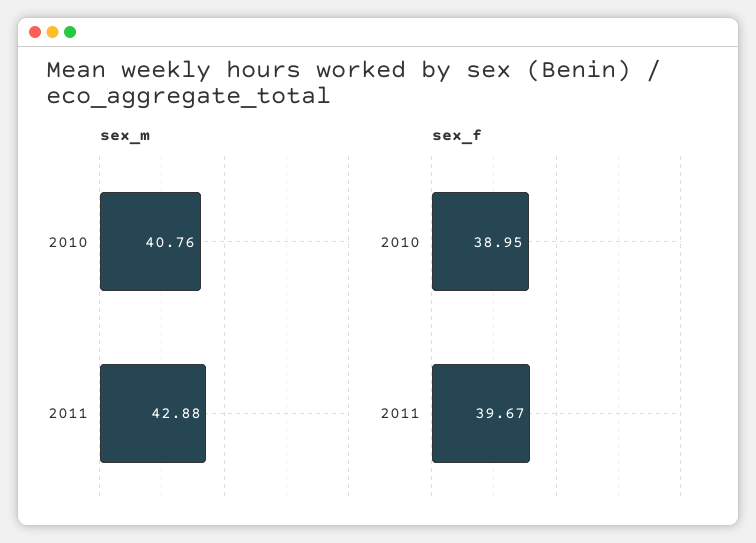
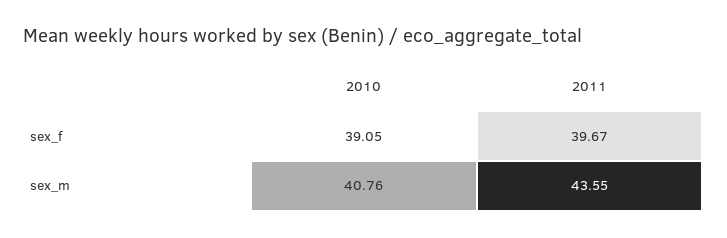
sex_m, 2011: 42.88 -> 43.55
sex_f, 2010: 38.95 -> 39.05

